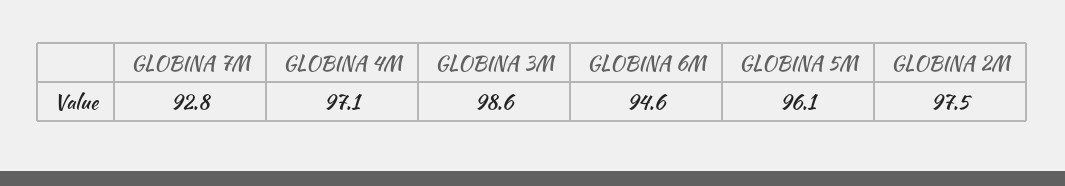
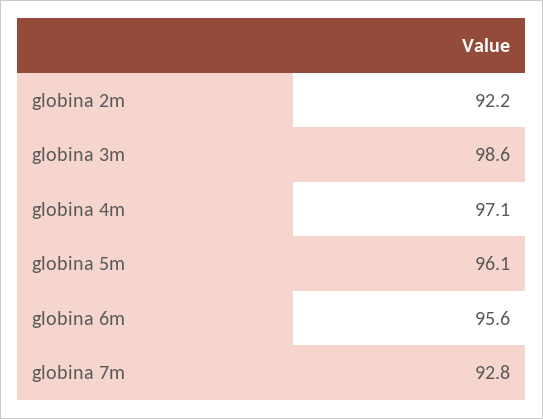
GLOBINA 6M: 94.6 -> 95.6
GLOBINA 2M: 97.5 -> 92.2

